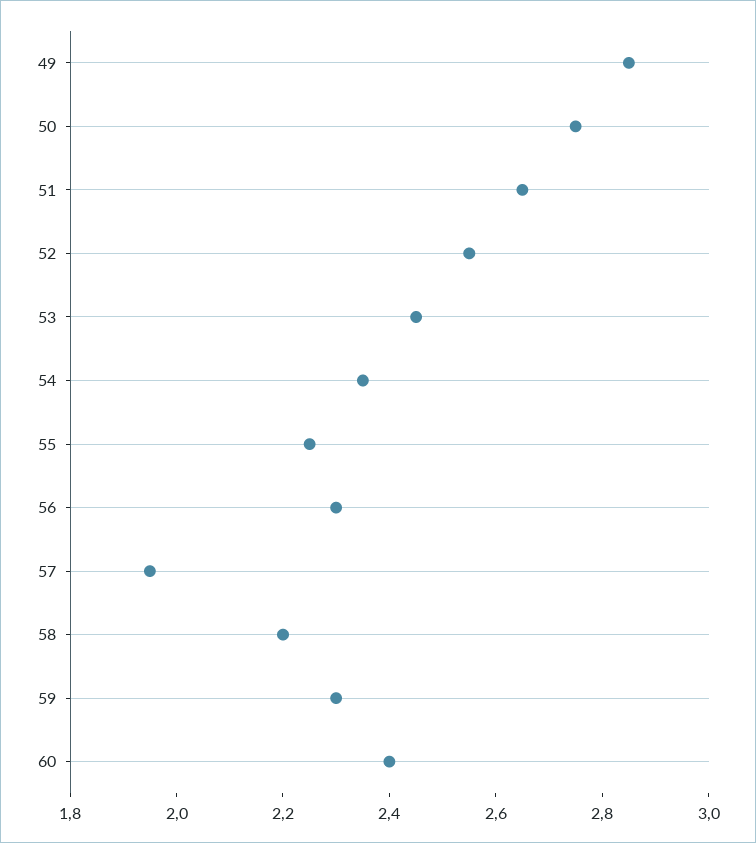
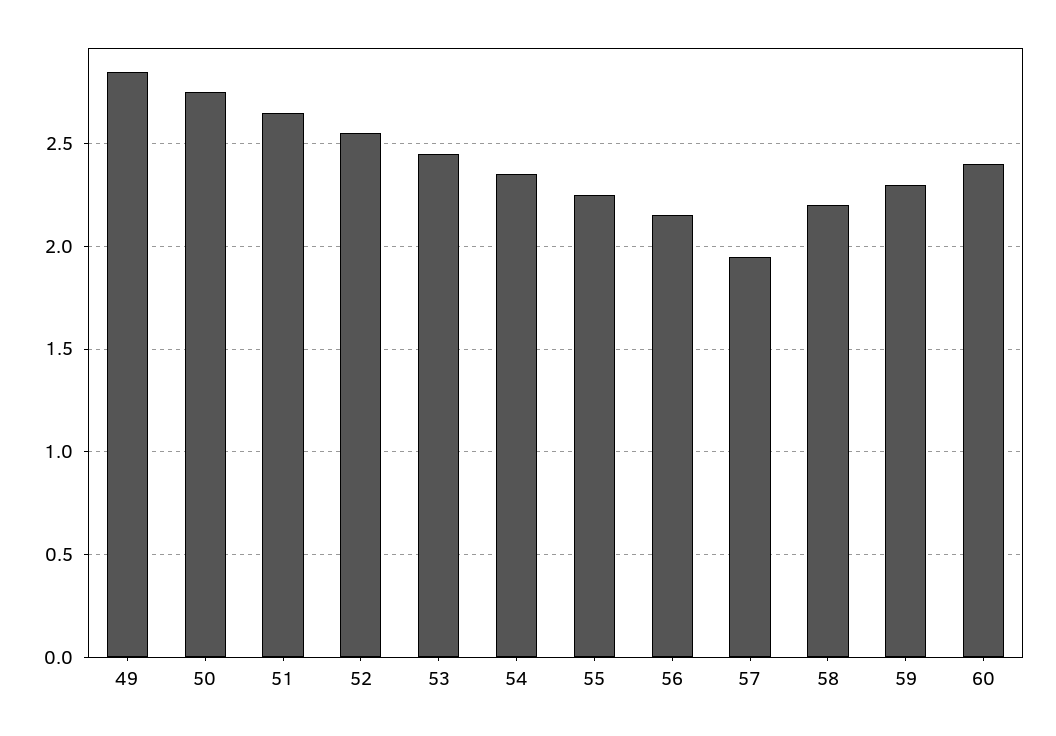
56: 2.3 -> 2.15

